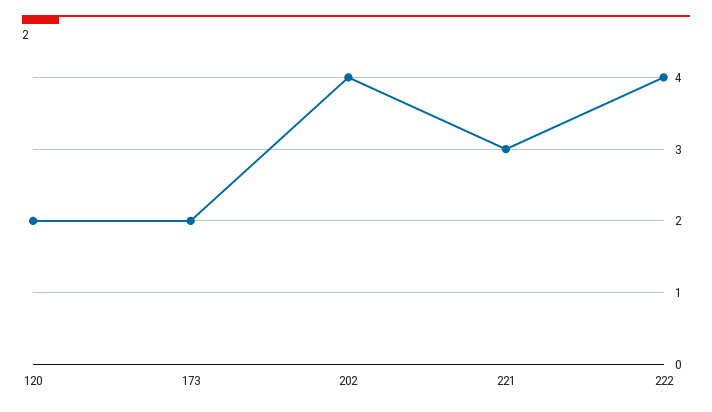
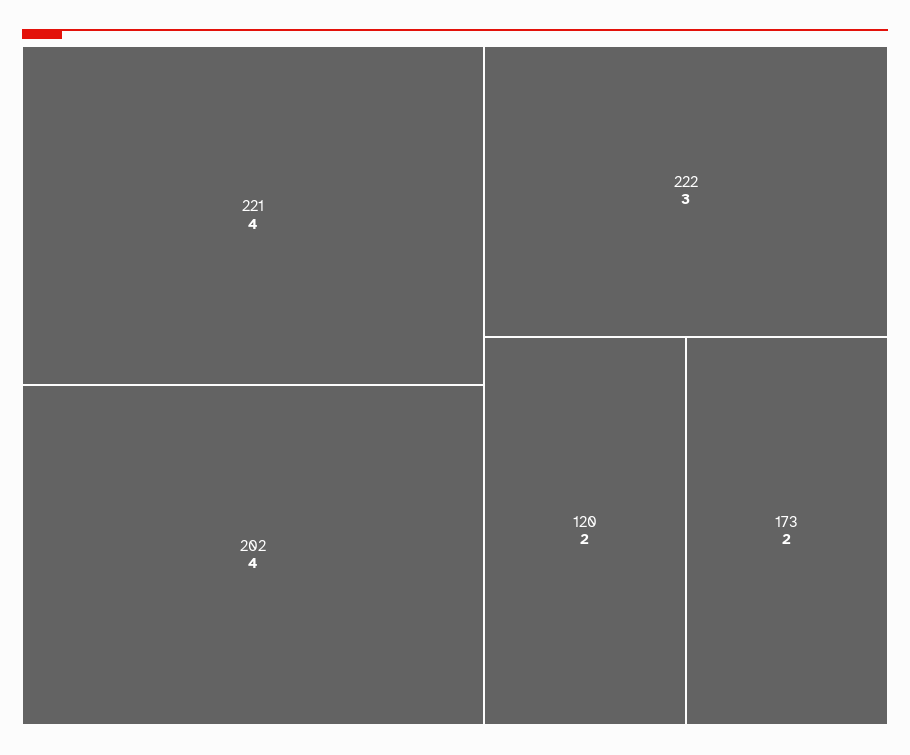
221: 3 -> 4
222: 4 -> 3

